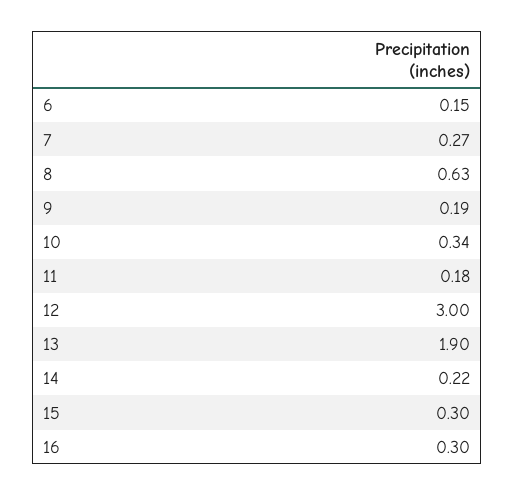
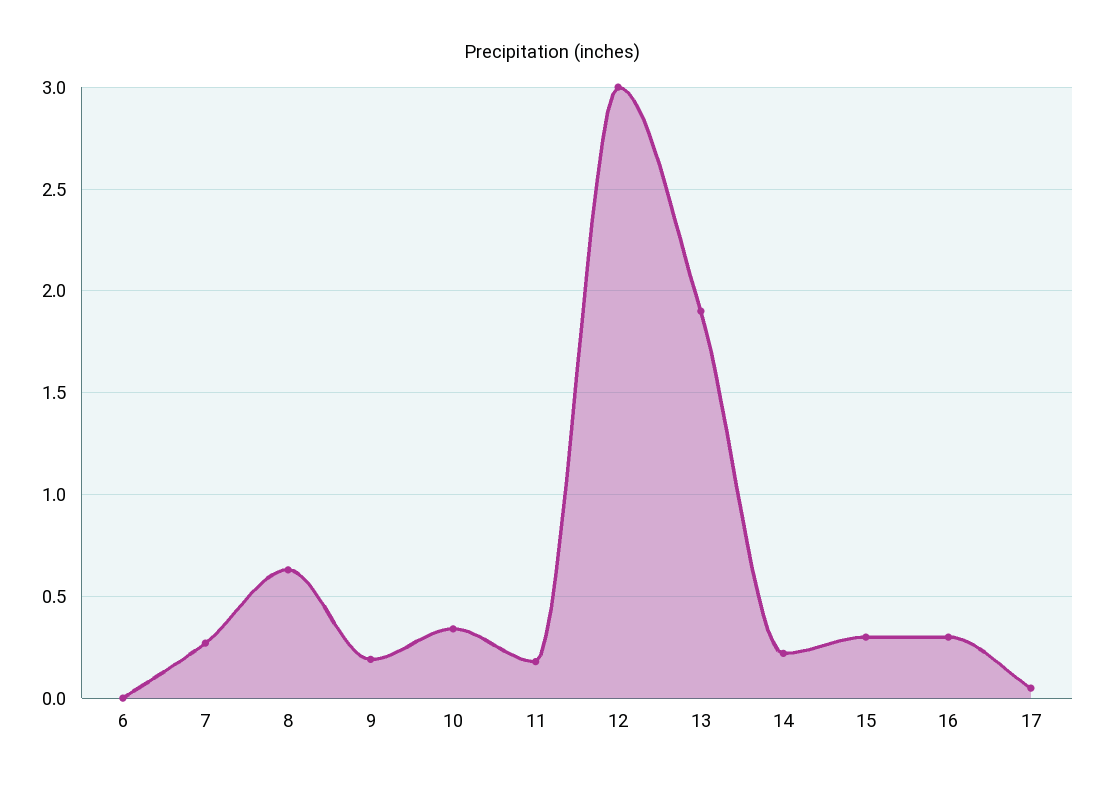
6: 0.15 -> 0
17: none -> 0.05

